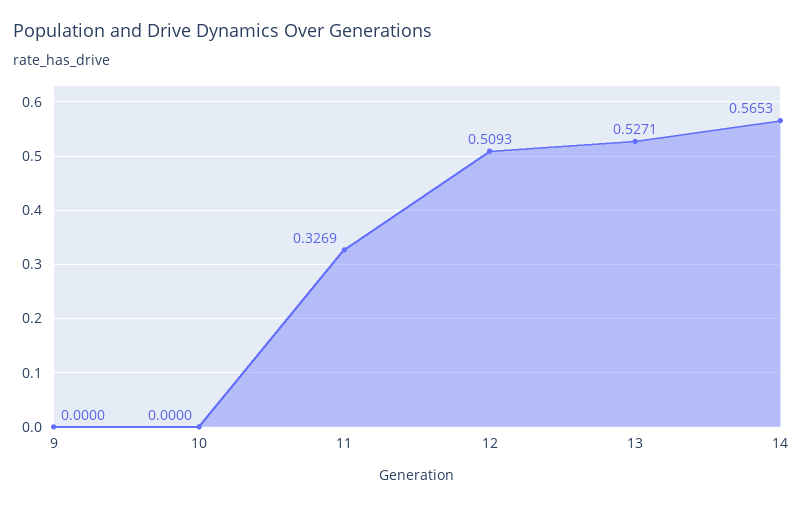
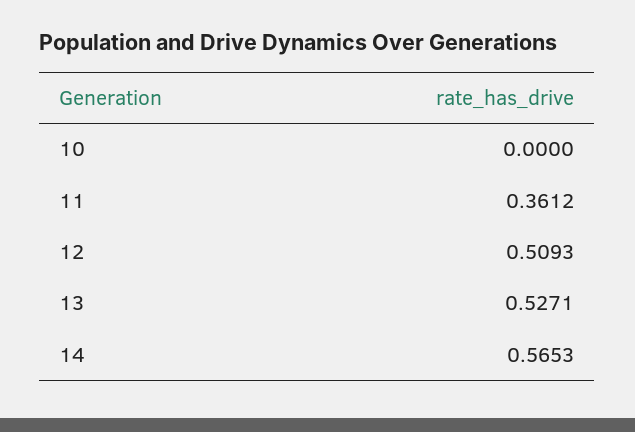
9: 0 -> none
11: 0.3269 -> 0.3612

